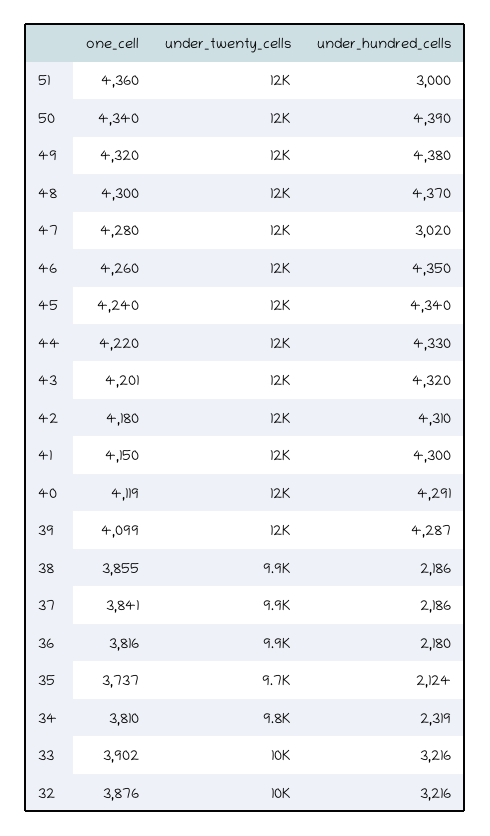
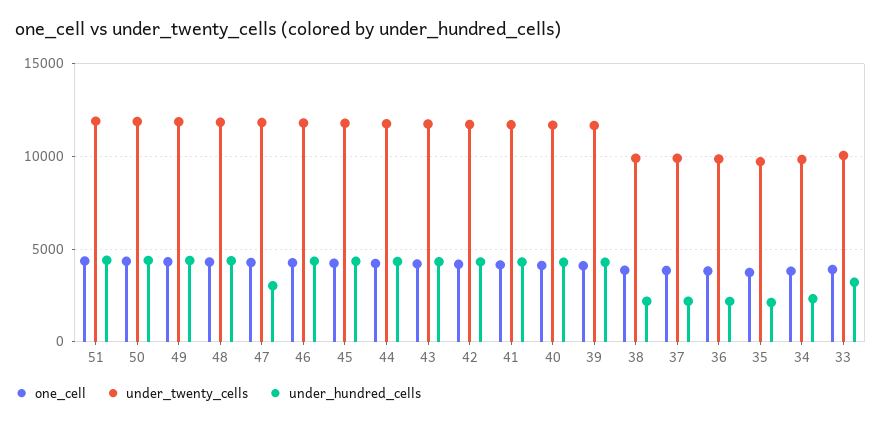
under_hundred_cells, 51: 3000 -> 4500
one_cell, 32: 3876 -> none
under_twenty_cells, 32: 10000 -> none
under_hundred_cells, 32: 3216 -> none

